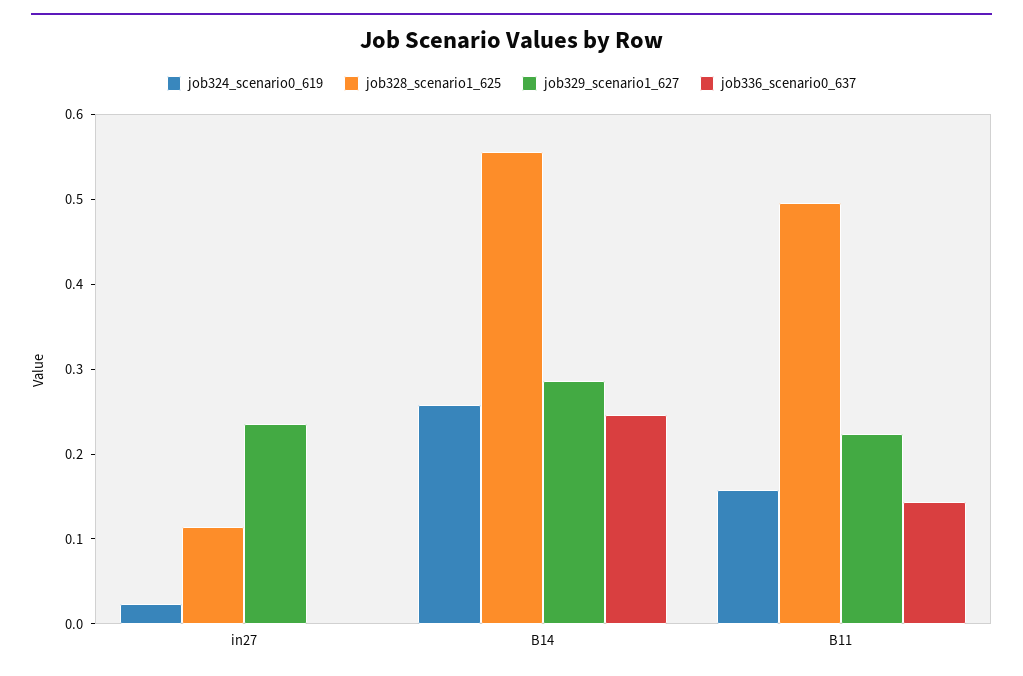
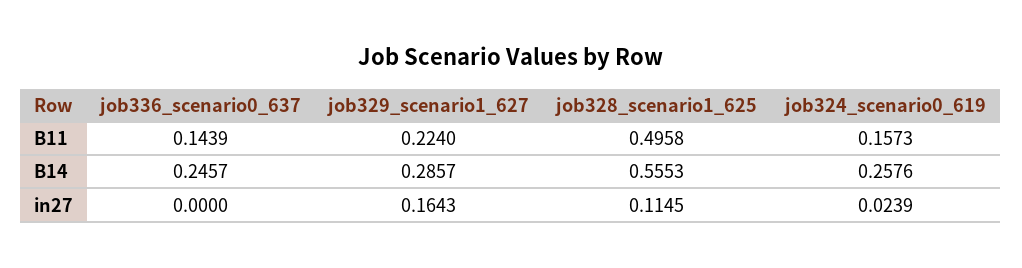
job329_scenario1_627, in27: 0.24 -> 0.1643

